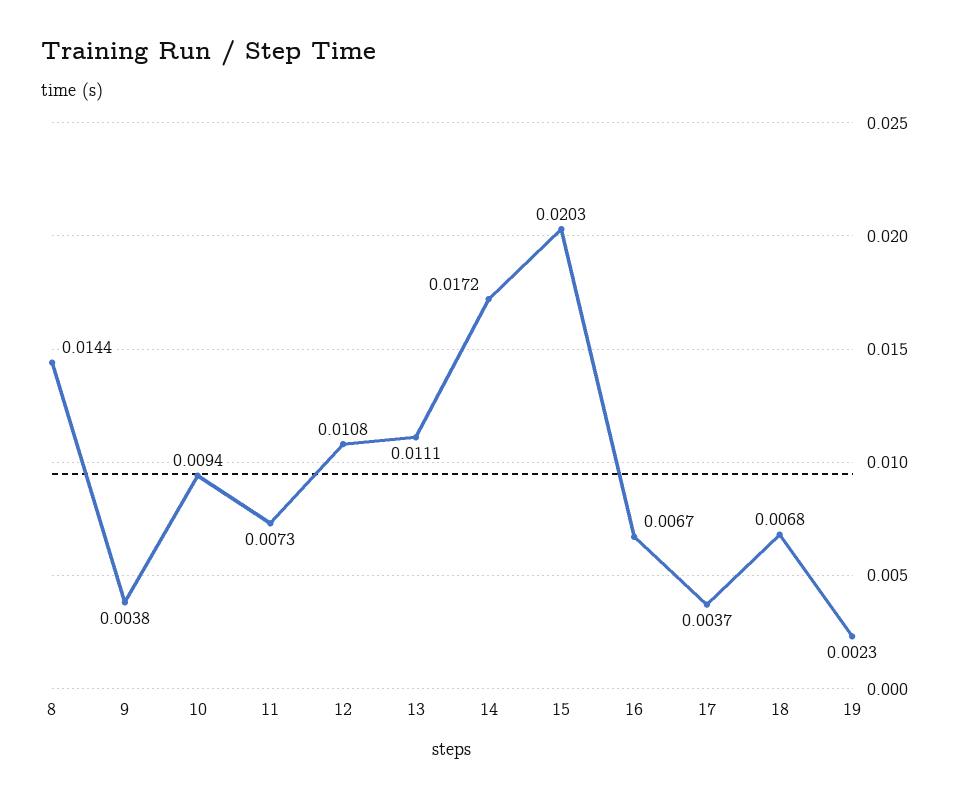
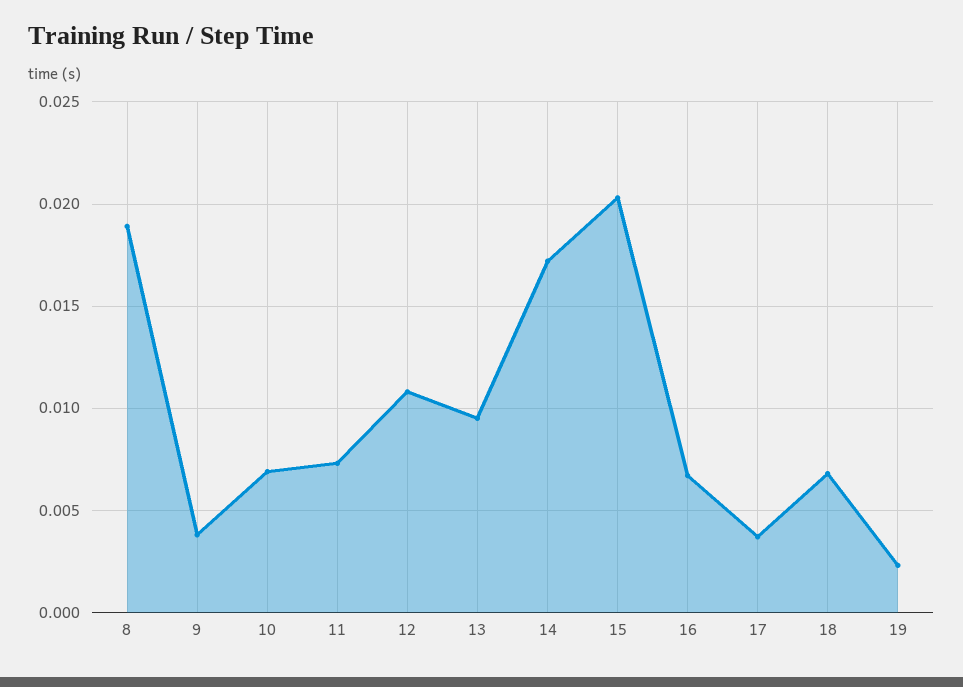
8: 0.0144 -> 0.019
10: 0.0094 -> 0.007
13: 0.0111 -> 0.0095

